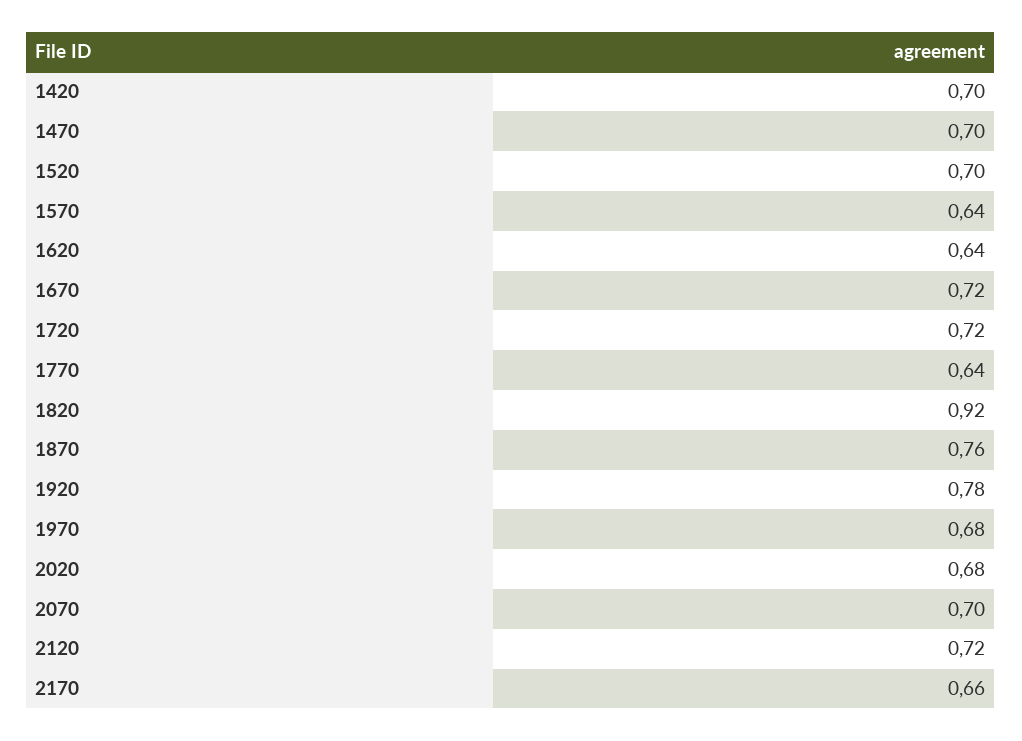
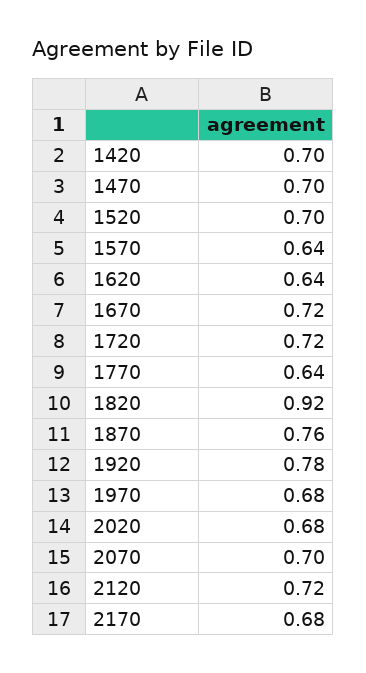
2170: 0.66 -> 0.68

